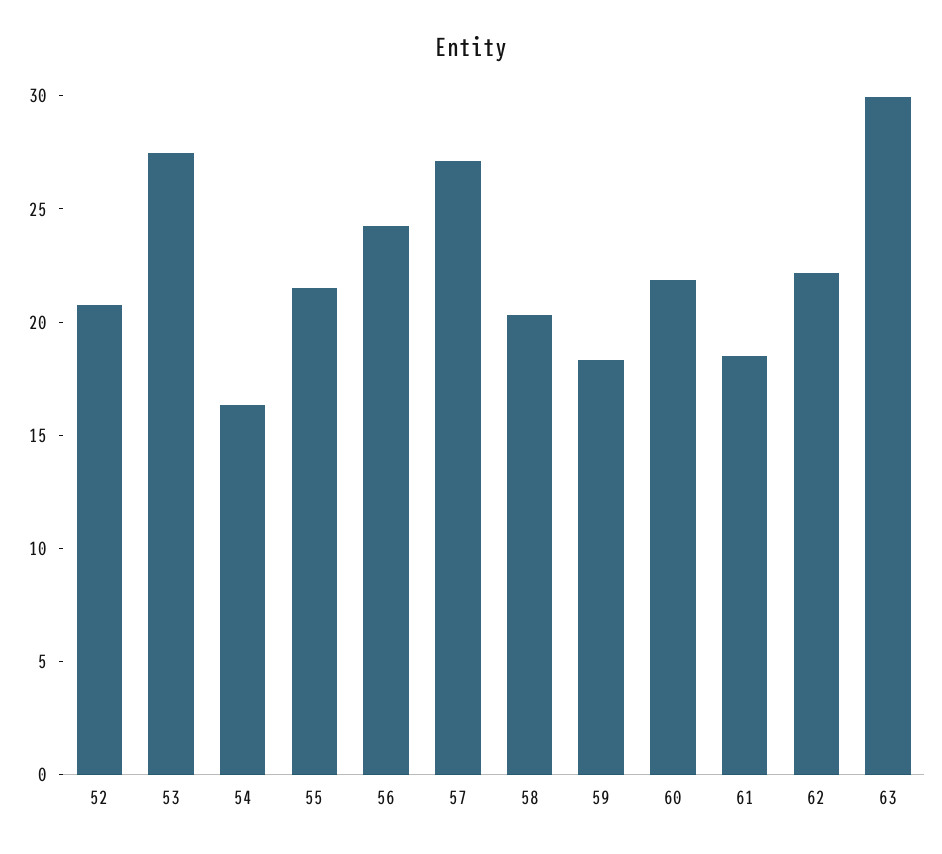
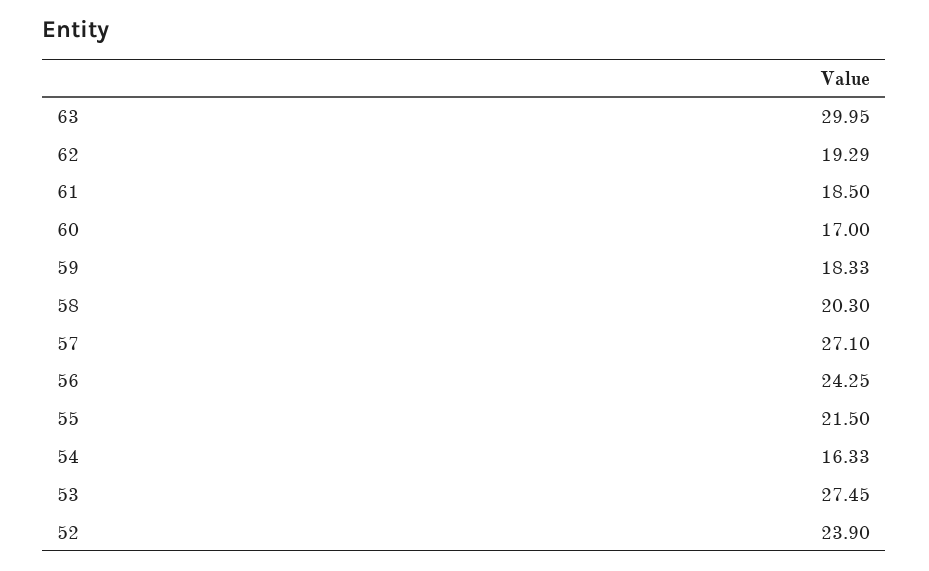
52: 21 -> 23.9
60: 22 -> 17
62: 22 -> 19.29

